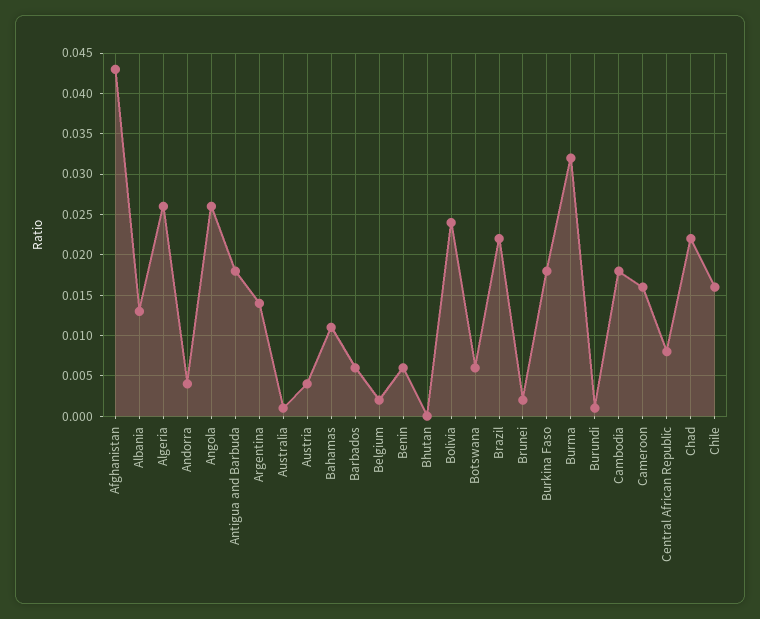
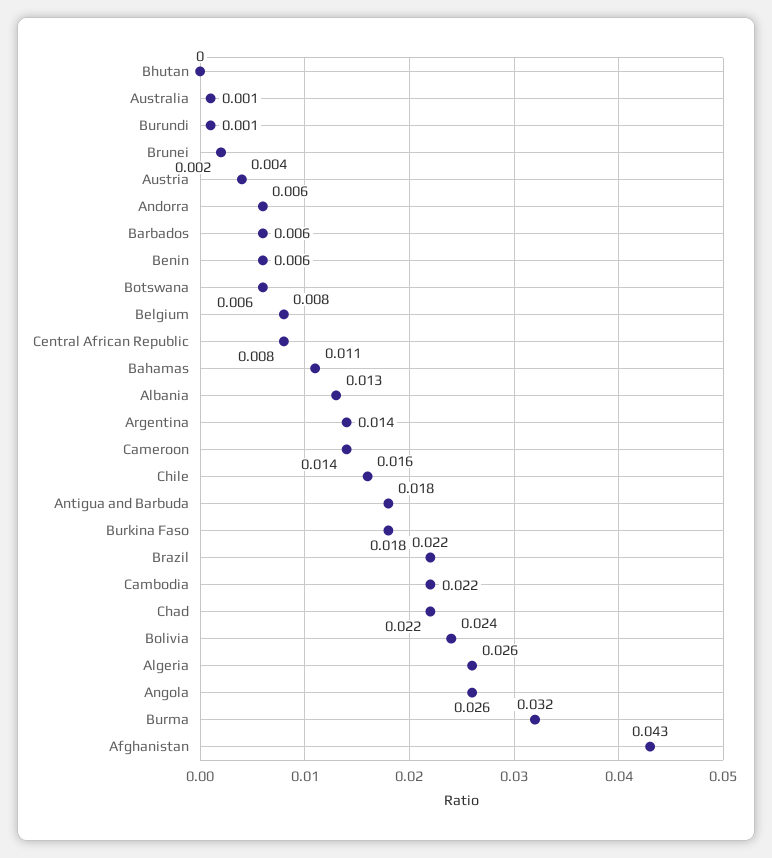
Andorra: 0.004 -> 0.006
Belgium: 0.002 -> 0.008
Cambodia: 0.018 -> 0.022
Cameroon: 0.016 -> 0.014

